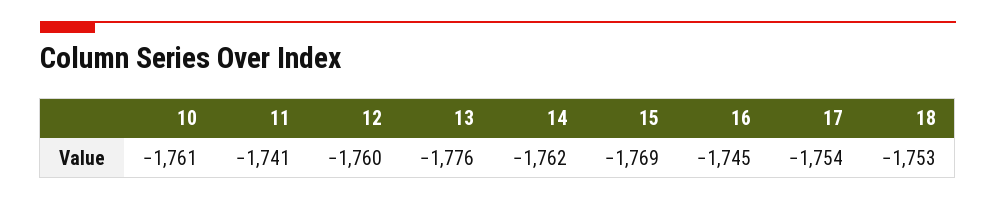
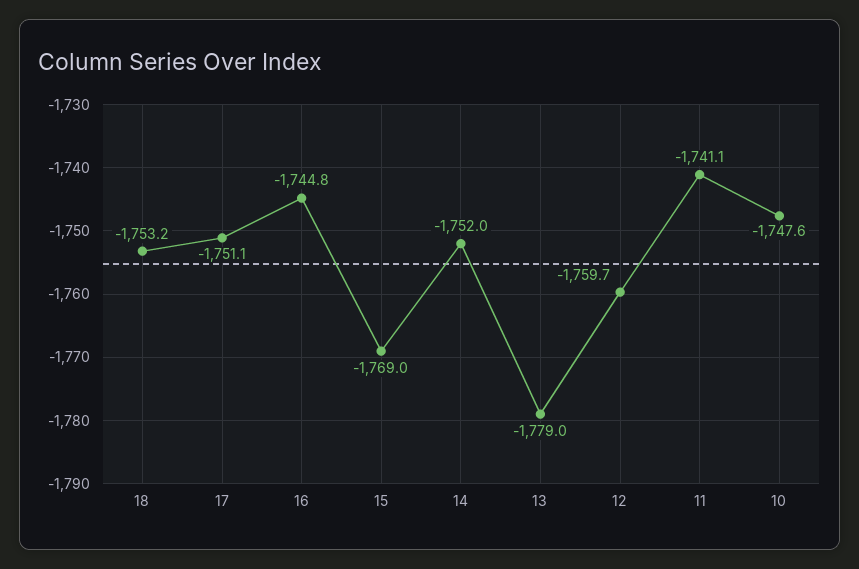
10: -1761 -> -1747.6
13: -1776 -> -1779
14: -1762 -> -1752
17: -1754 -> -1751.1

